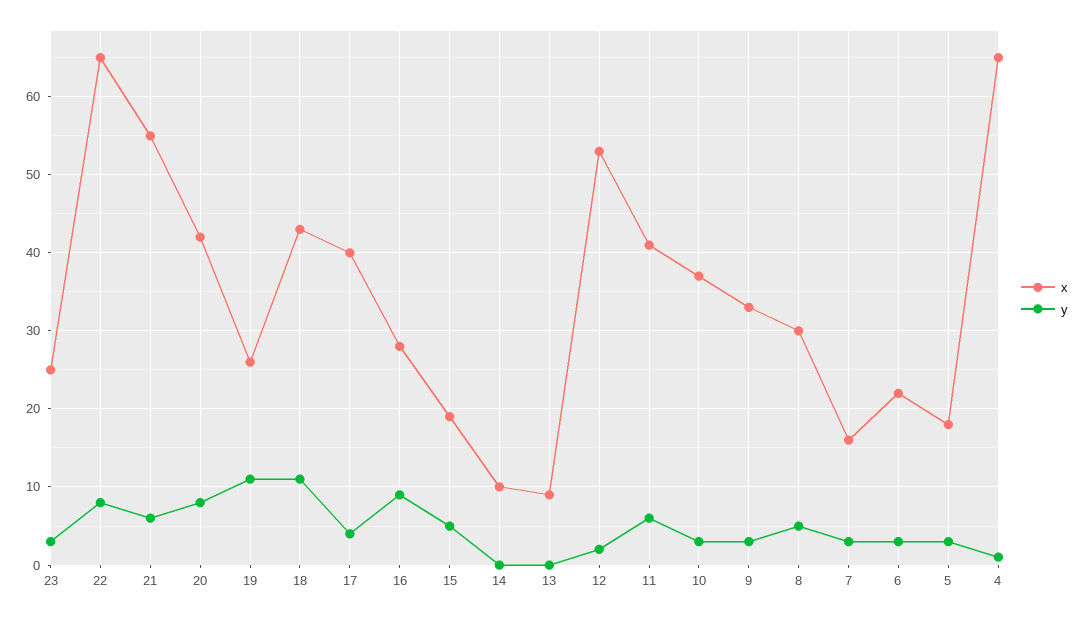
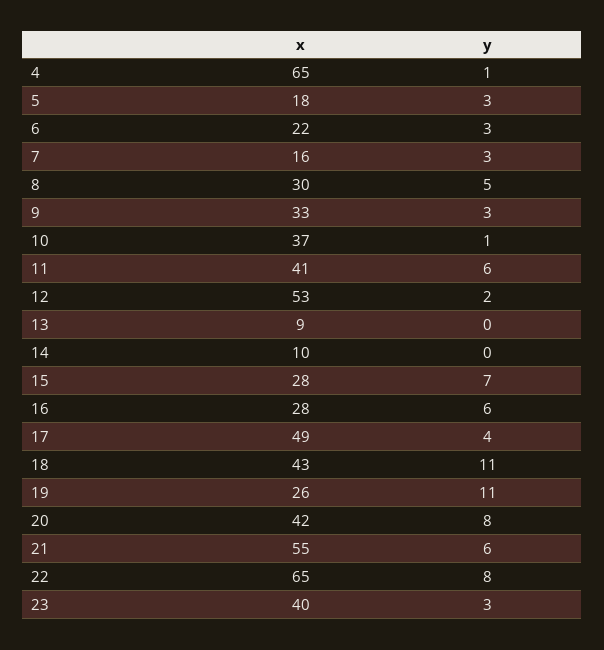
x, 23: 25 -> 40
x, 17: 40 -> 49
y, 16: 9 -> 6
x, 15: 19 -> 28
y, 15: 5 -> 7
y, 10: 3 -> 1

